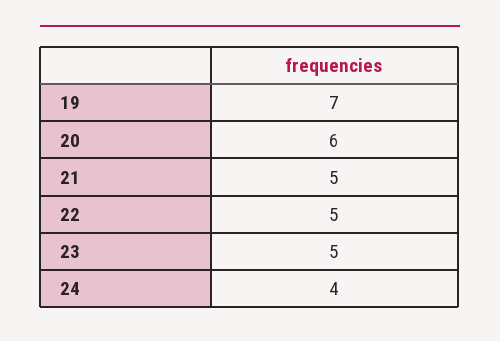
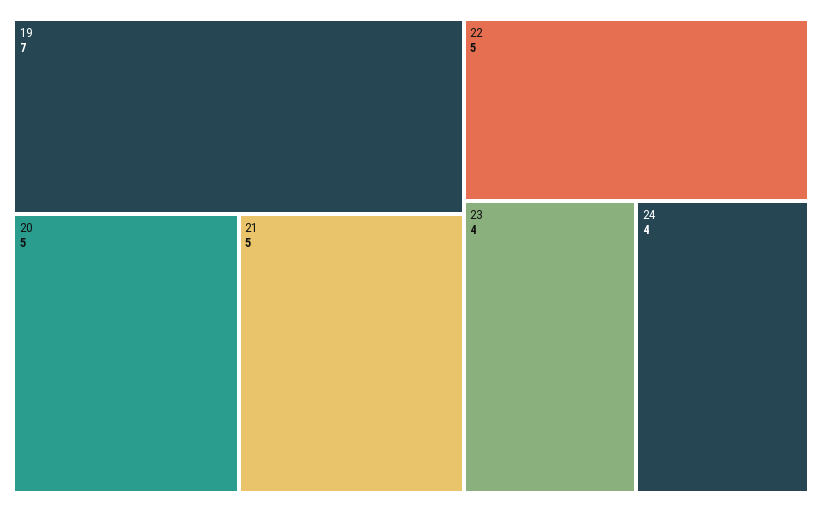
20: 6 -> 5
23: 5 -> 4

